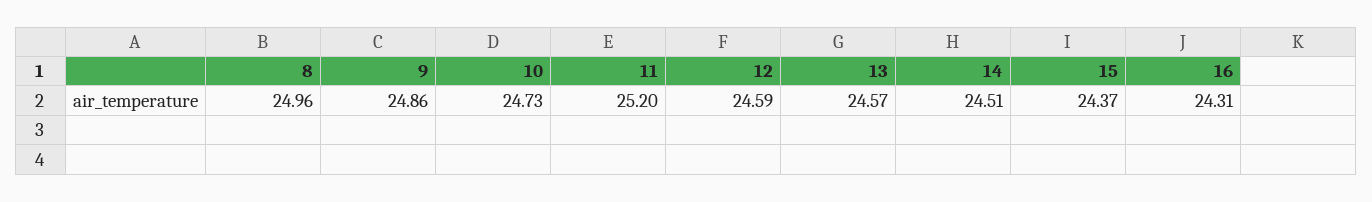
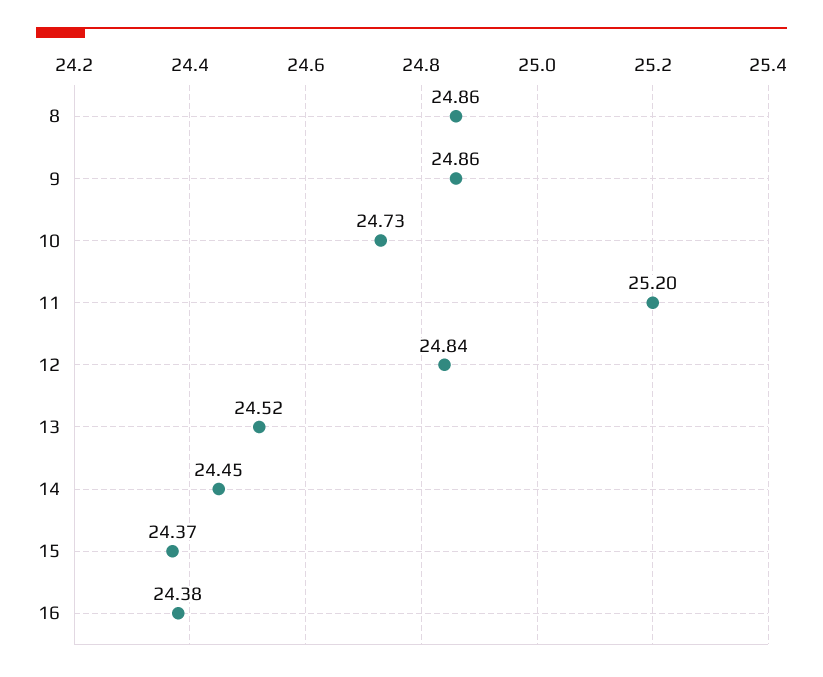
8: 24.96 -> 24.86
12: 24.59 -> 24.84
13: 24.57 -> 24.52
14: 24.51 -> 24.45
16: 24.31 -> 24.38

